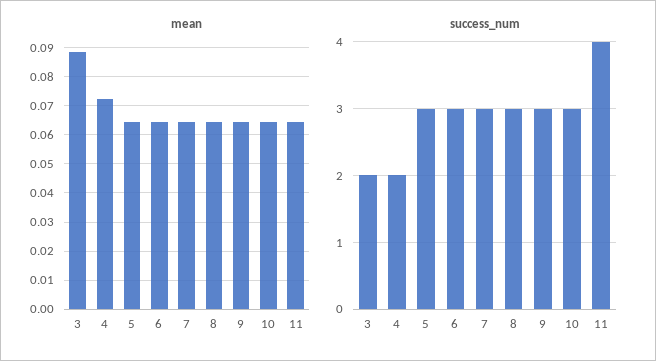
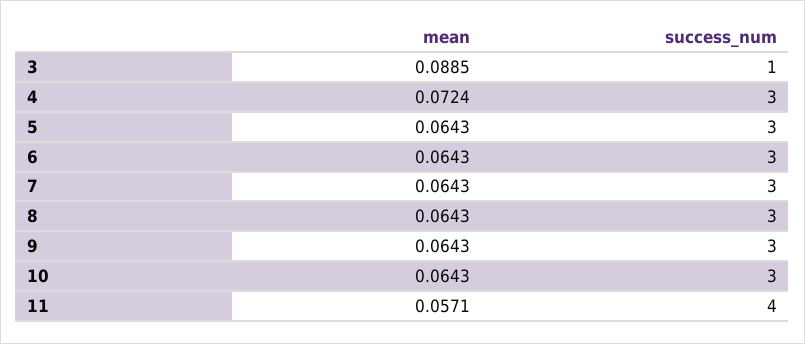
mean, 11: 0.065 -> 0.0571
success_num, 3: 2 -> 1
success_num, 4: 2 -> 3

